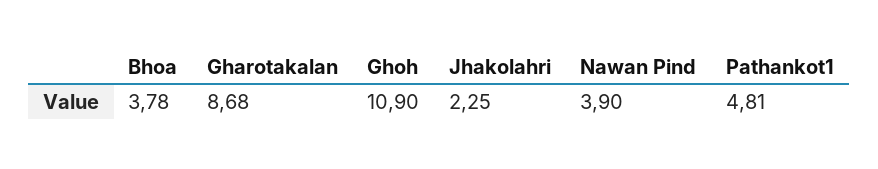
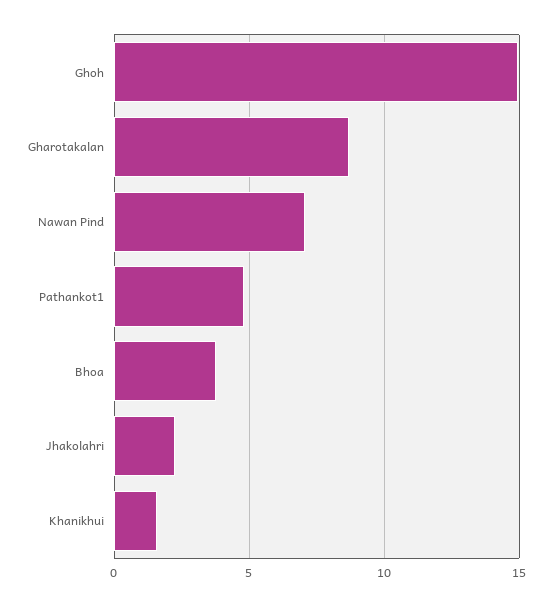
Ghoh: 10.9 -> 15
Nawan Pind: 3.9 -> 7
Khanikhui: none -> 1.5

